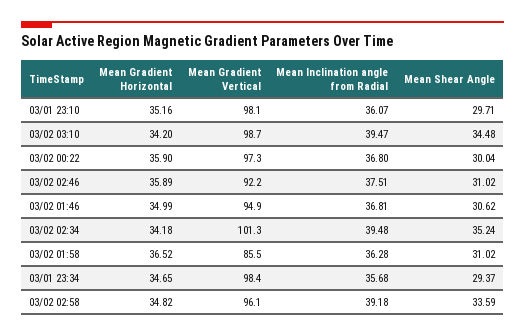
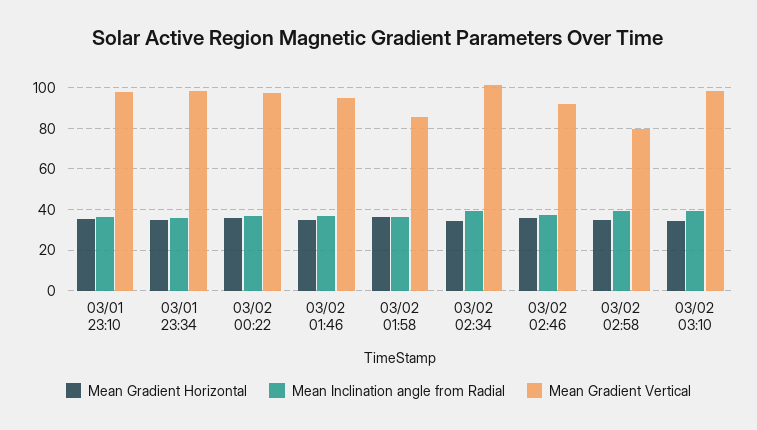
Mean Shear Angle, 03/01 23:10: 29.71 -> none
Mean Shear Angle, 03/02 03:10: 34.48 -> none
Mean Shear Angle, 03/02 00:22: 30.04 -> none
Mean Shear Angle, 03/02 02:46: 31.02 -> none
Mean Shear Angle, 03/02 01:46: 30.62 -> none
Mean Shear Angle, 03/02 02:34: 35.24 -> none
Mean Shear Angle, 03/02 01:58: 31.02 -> none
Mean Shear Angle, 03/01 23:34: 29.37 -> none
Mean Gradient Vertical, 03/02 02:58: 96.1 -> 80
Mean Shear Angle, 03/02 02:58: 33.59 -> none

